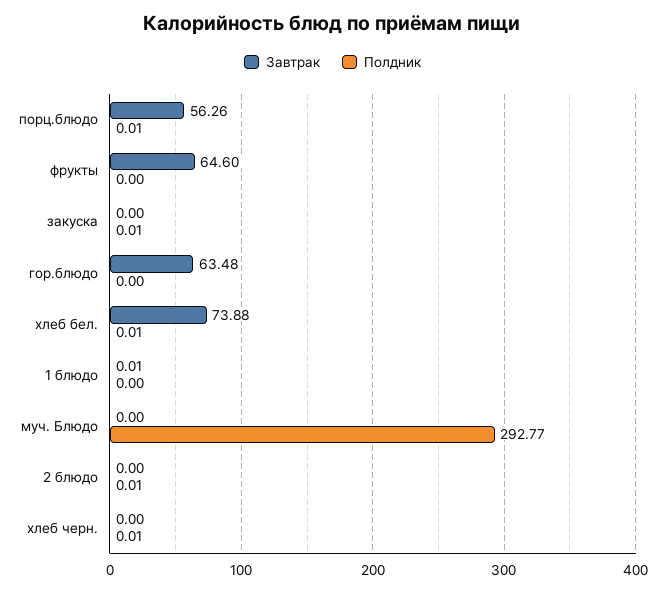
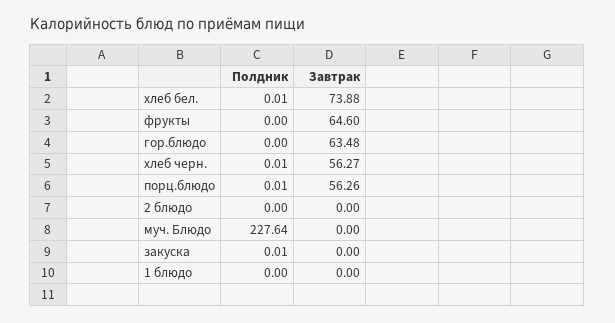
Завтрак, 1 блюдо: 0.01 -> 0
Полдник, муч. Блюдо: 292.77 -> 227.64
Полдник, 2 блюдо: 0.01 -> 0
Завтрак, хлеб черн.: 0 -> 56.27

